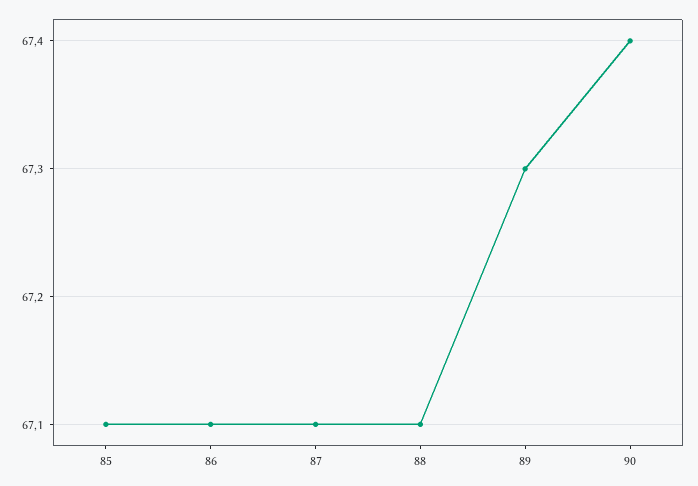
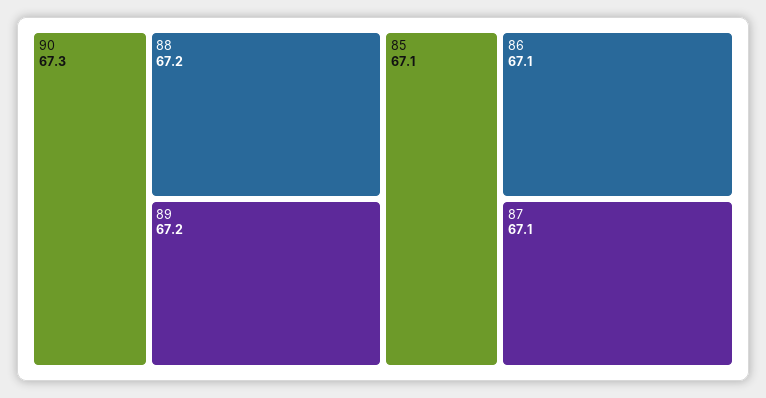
88: 67.1 -> 67.2
89: 67.3 -> 67.2
90: 67.4 -> 67.3

